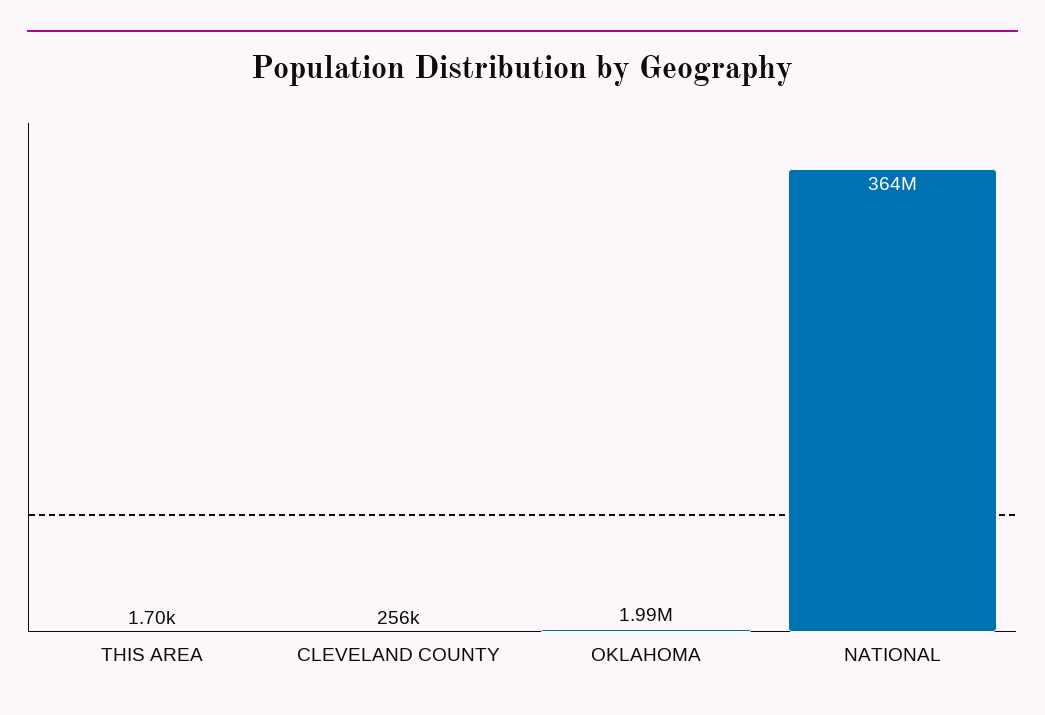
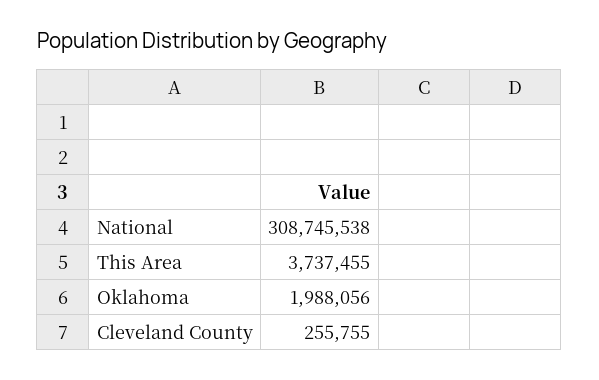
THIS AREA: 1700 -> 3737455
NATIONAL: 364000000 -> 308745538

